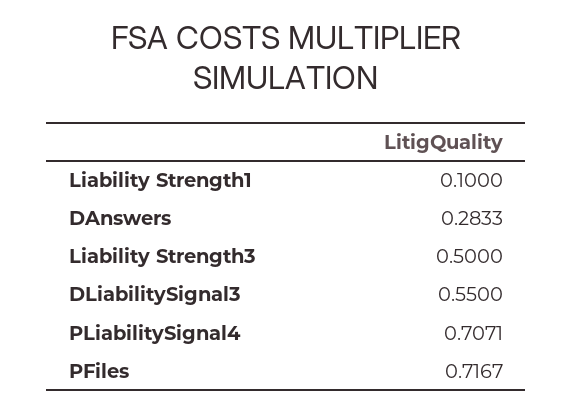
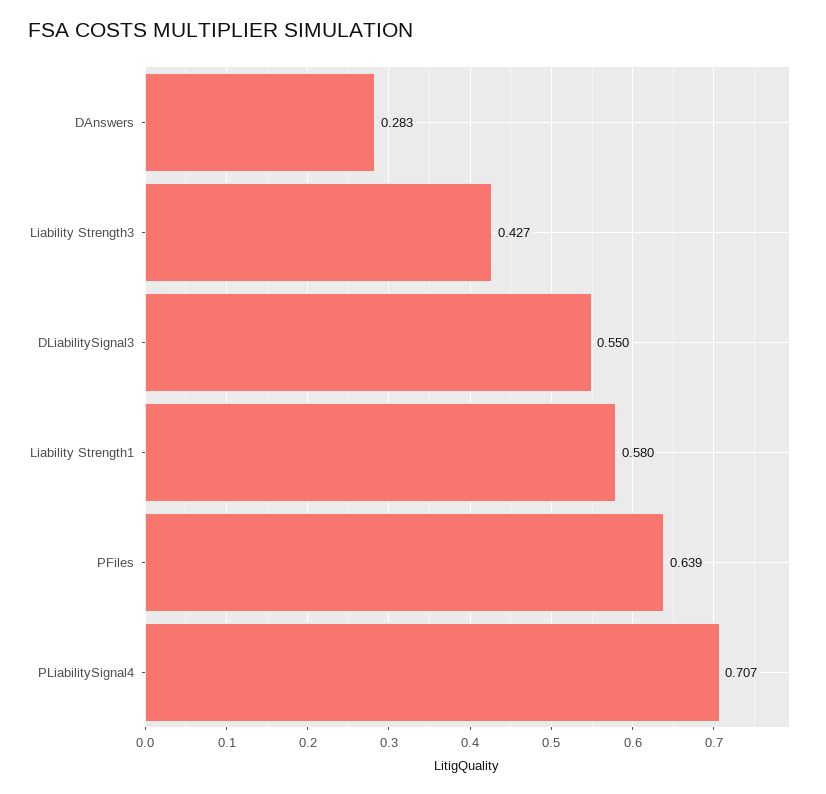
Liability Strength1: 0.1 -> 0.58
Liability Strength3: 0.5 -> 0.427
PFiles: 0.7167 -> 0.639

